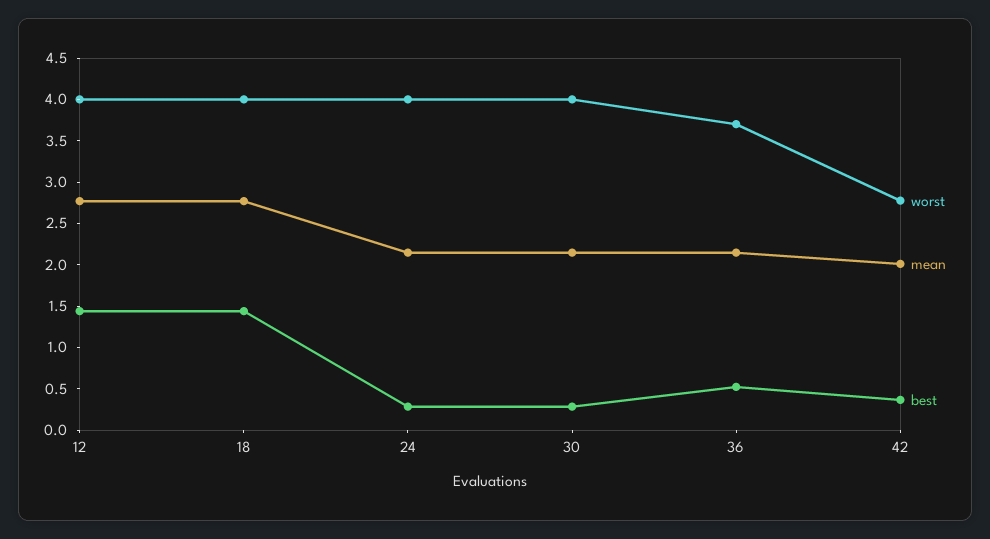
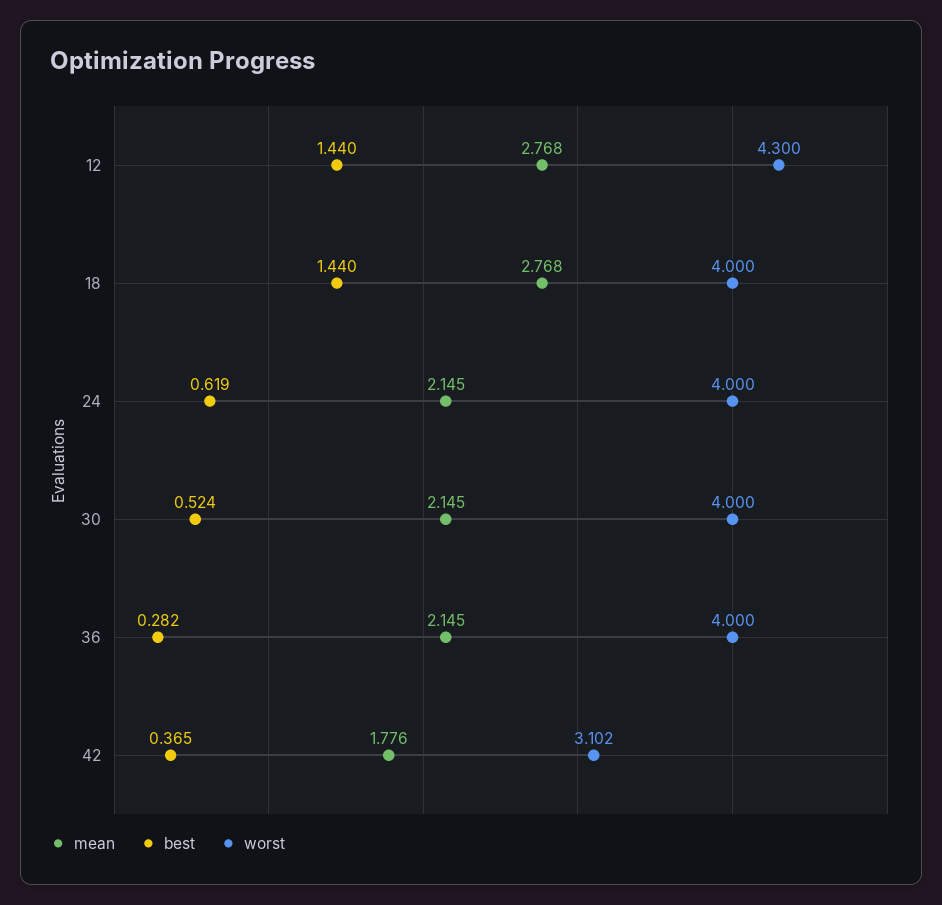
worst, 12: 4 -> 4.3
best, 24: 0.3 -> 0.619
best, 30: 0.3 -> 0.524
worst, 36: 3.7 -> 4
best, 36: 0.5 -> 0.282
worst, 42: 2.8 -> 3.102
mean, 42: 2 -> 1.776

